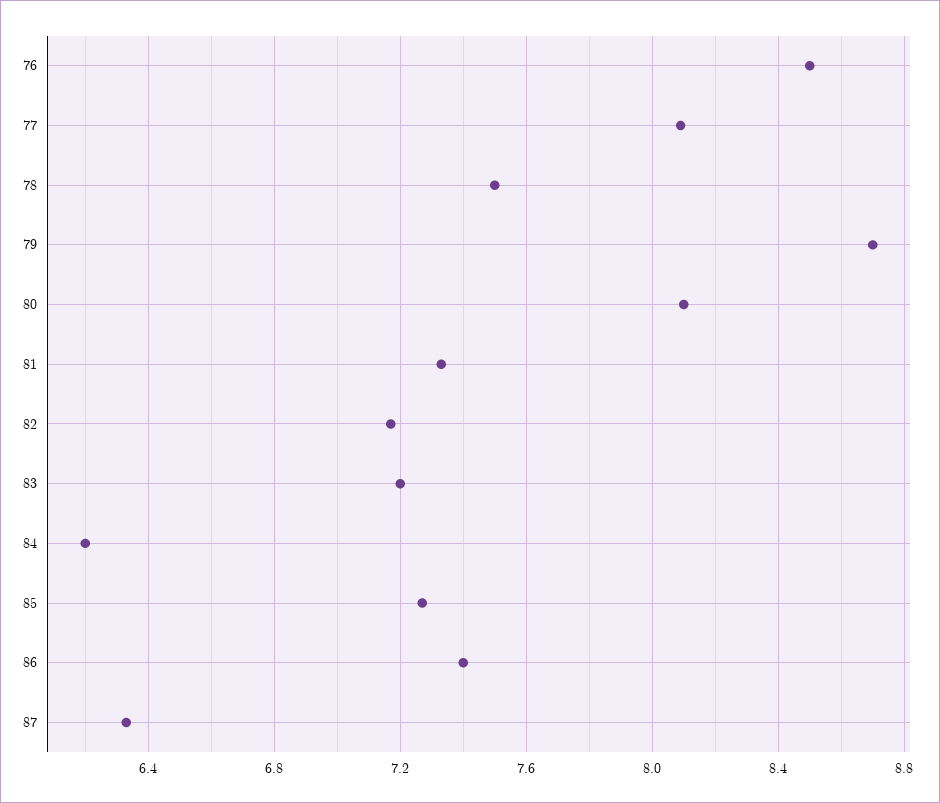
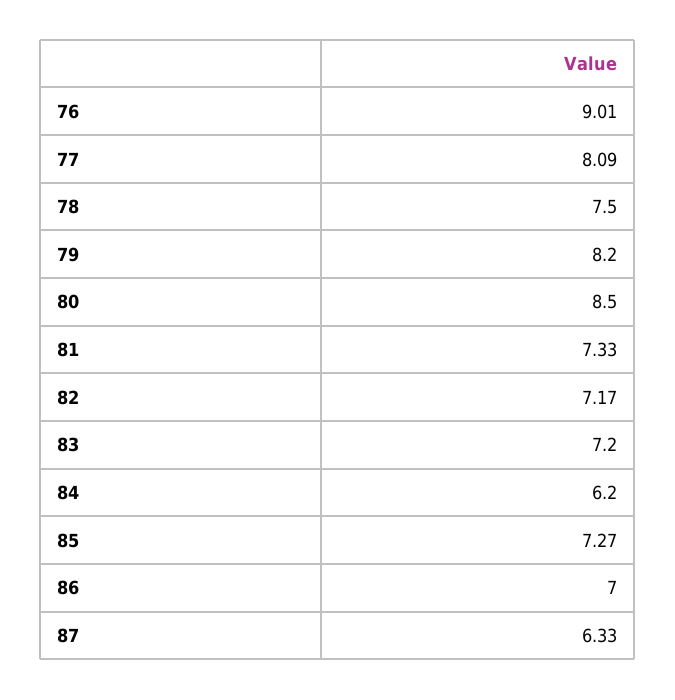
76: 8.5 -> 9.01
79: 8.7 -> 8.2
80: 8.1 -> 8.5
86: 7.4 -> 7

